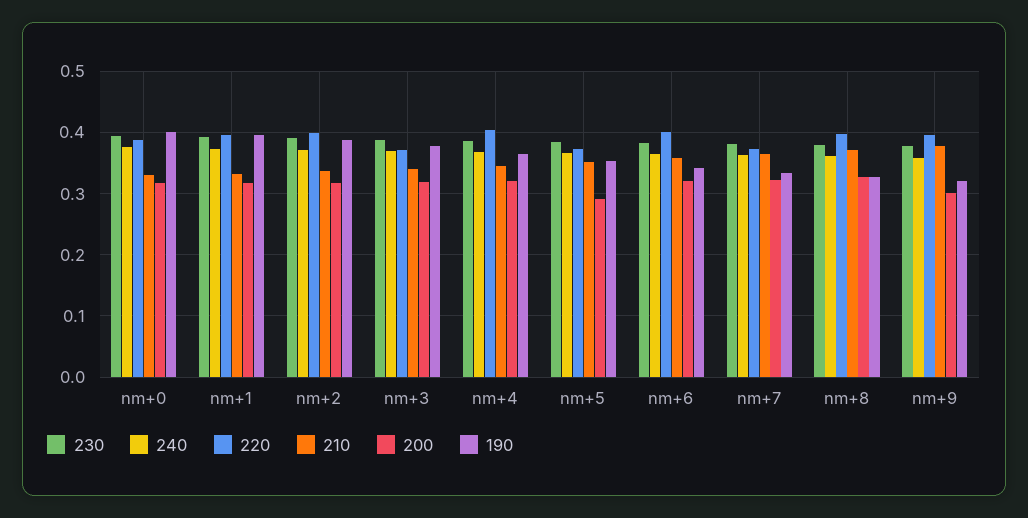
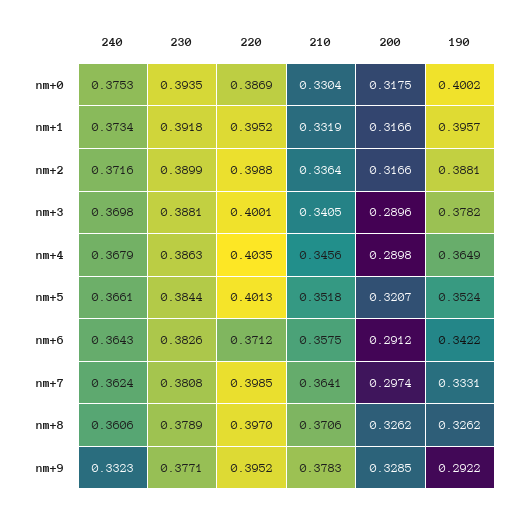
220, nm+3: 0.37 -> 0.4001
200, nm+3: 0.32 -> 0.2896
200, nm+4: 0.32 -> 0.2898
220, nm+5: 0.37 -> 0.4013
200, nm+5: 0.29 -> 0.3207
220, nm+6: 0.4 -> 0.3712
200, nm+6: 0.32 -> 0.2912
220, nm+7: 0.37 -> 0.3985
200, nm+7: 0.32 -> 0.2974
240, nm+9: 0.36 -> 0.3323
200, nm+9: 0.3 -> 0.3285
190, nm+9: 0.32 -> 0.2922

